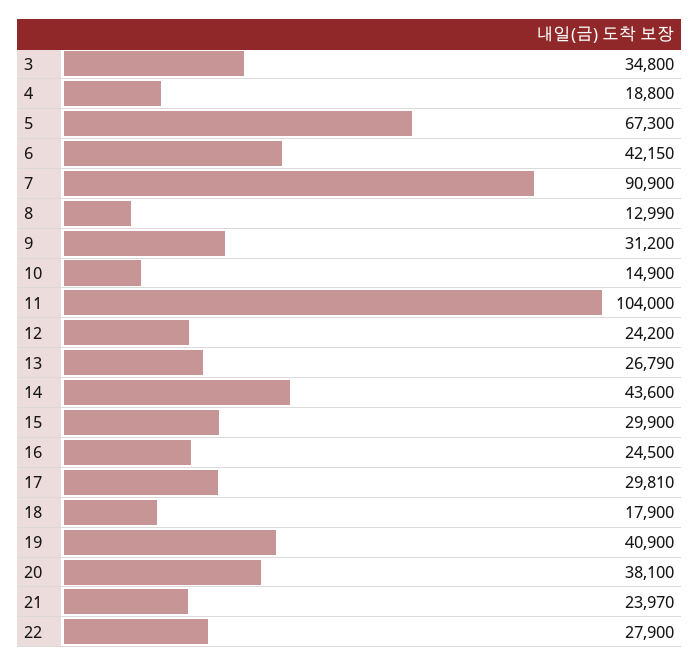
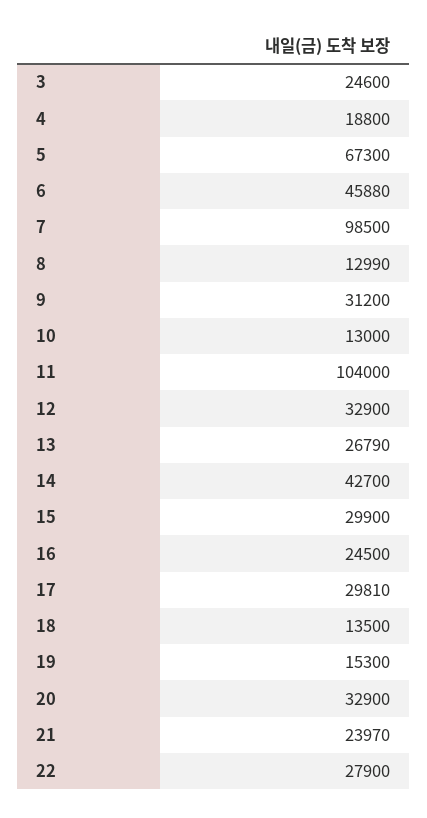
3: 34800 -> 24600
6: 42150 -> 45880
7: 90900 -> 98500
10: 14900 -> 13000
12: 24200 -> 32900
14: 43600 -> 42700
18: 17900 -> 13500
19: 40900 -> 15300
20: 38100 -> 32900

